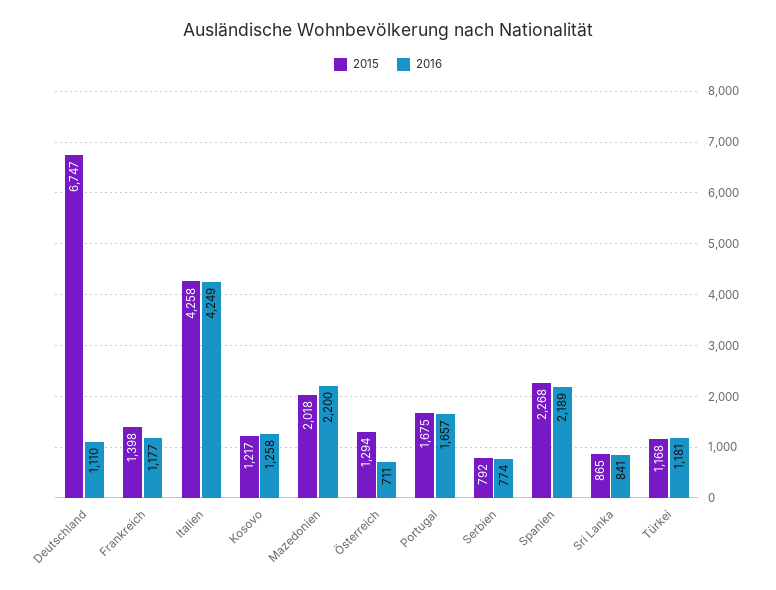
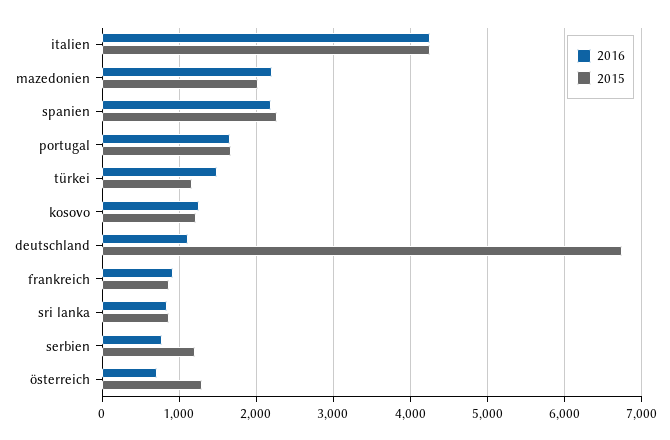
2015, Frankreich: 1398 -> 900
2016, Frankreich: 1177 -> 900
2015, Serbien: 792 -> 1200
2016, Türkei: 1181 -> 1500

